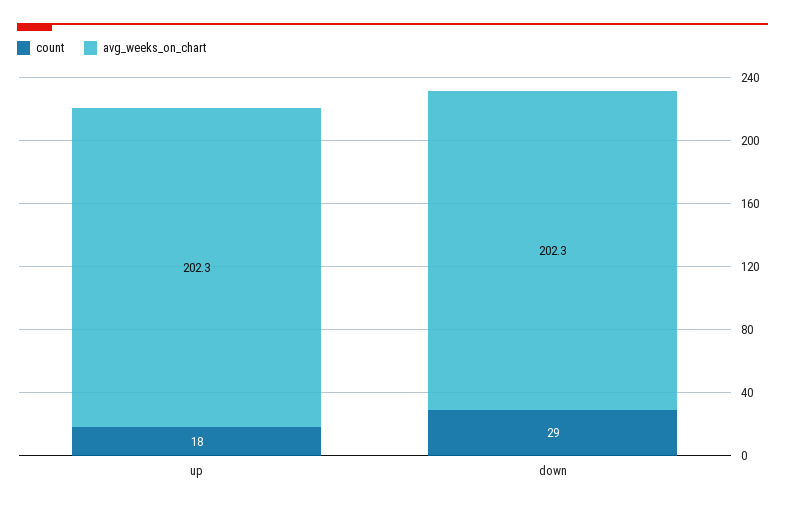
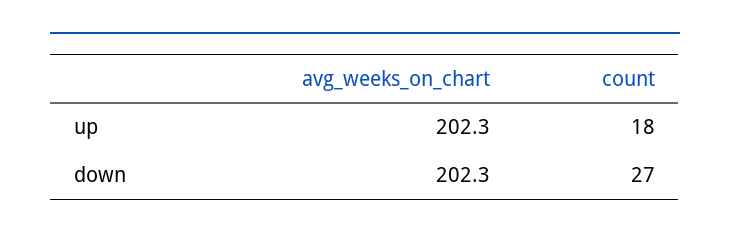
count, down: 29 -> 27

